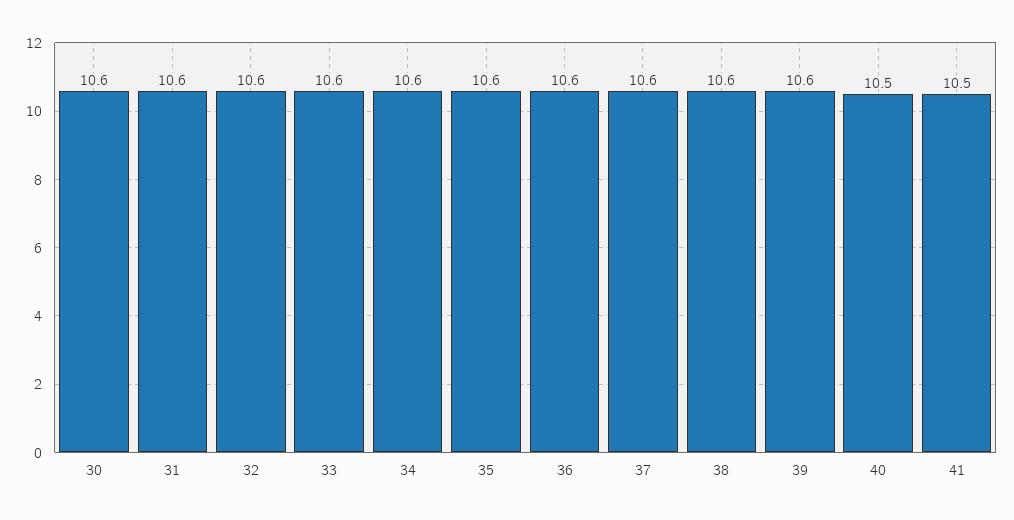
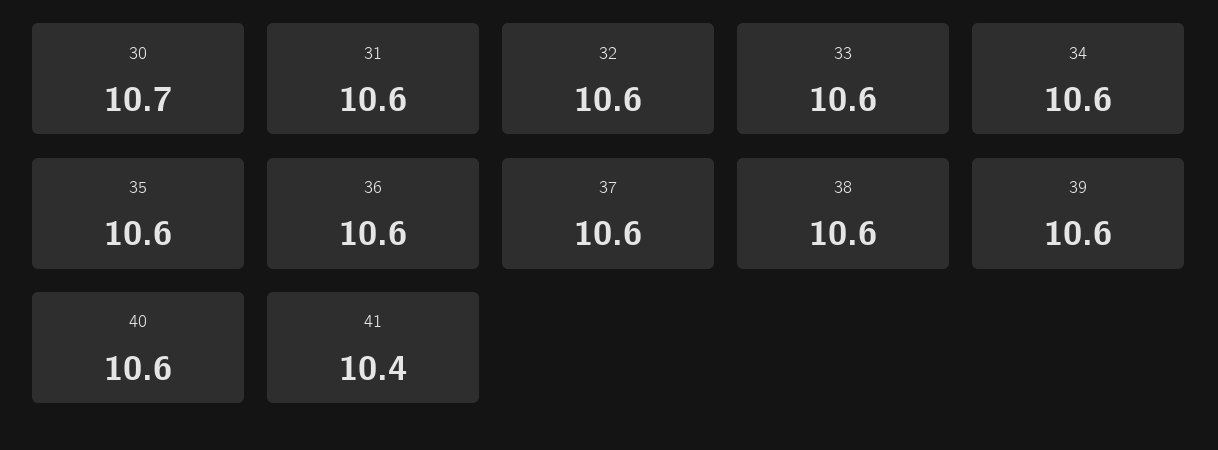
30: 10.6 -> 10.7
40: 10.5 -> 10.6
41: 10.5 -> 10.4

